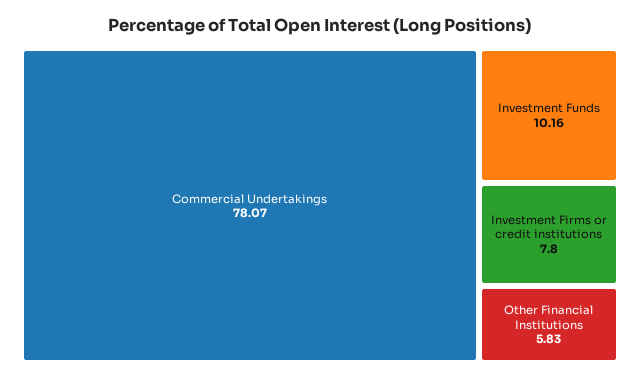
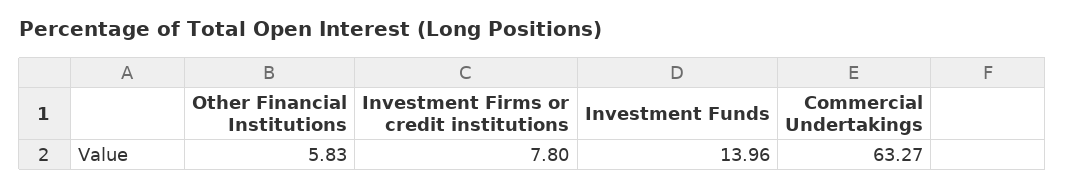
Commercial Undertakings: 78.07 -> 63.27
Investment Funds: 10.16 -> 13.96

